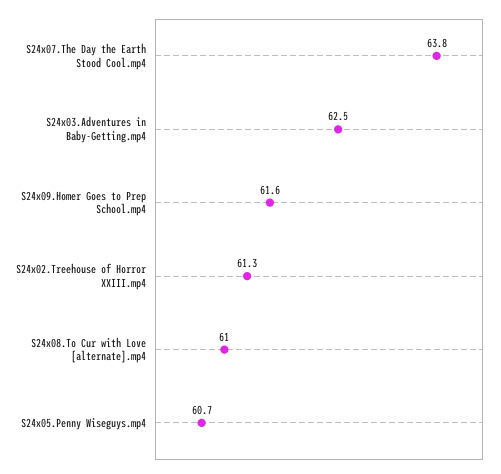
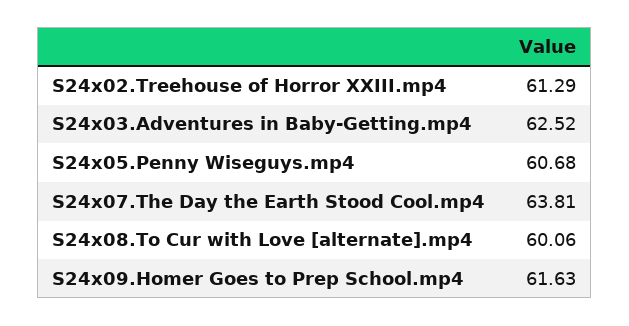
S24x08.To Cur with Love [alternate].mp4: 61 -> 60.06

